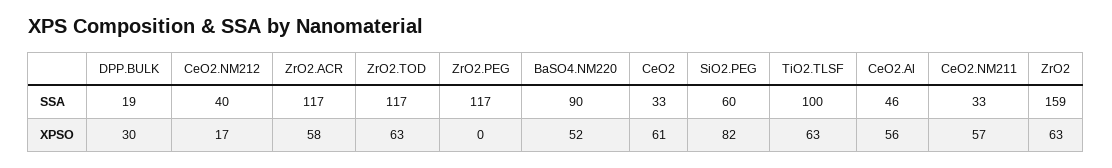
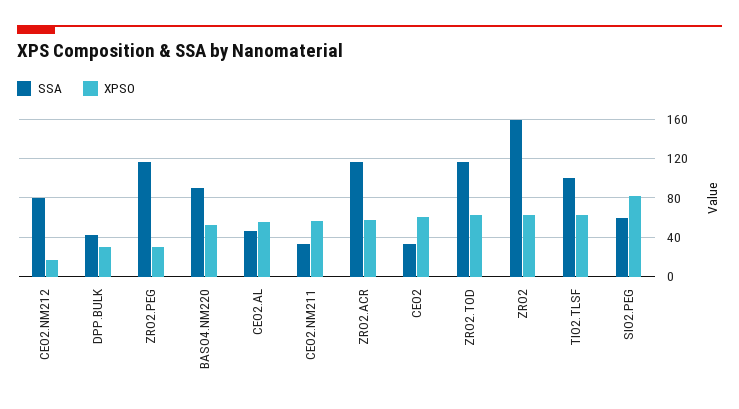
SSA, DPP.BULK: 19 -> 40
SSA, CeO2.NM212: 40 -> 80
XPSO, ZrO2.PEG: 0 -> 30

